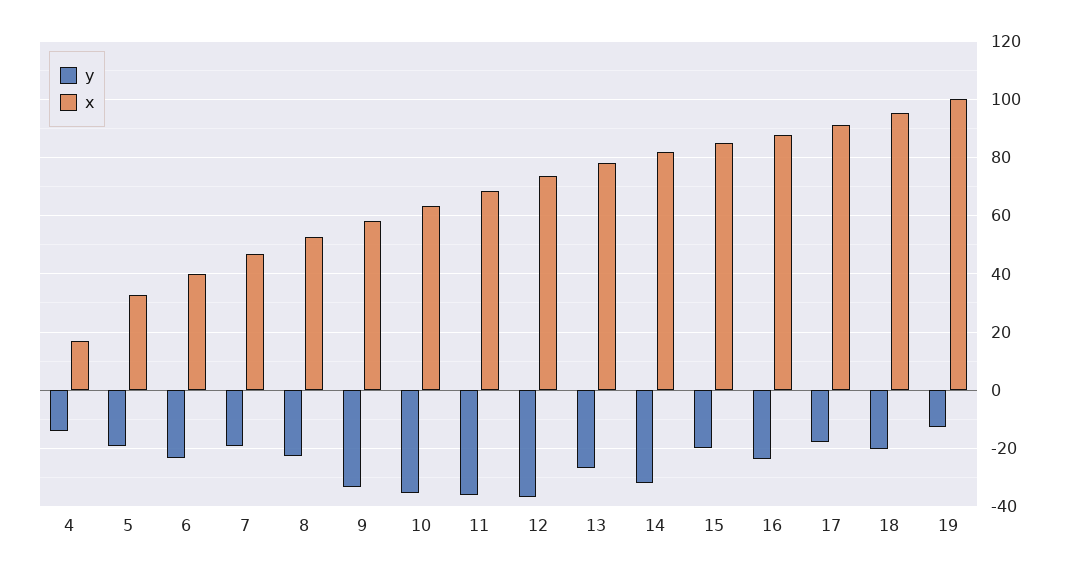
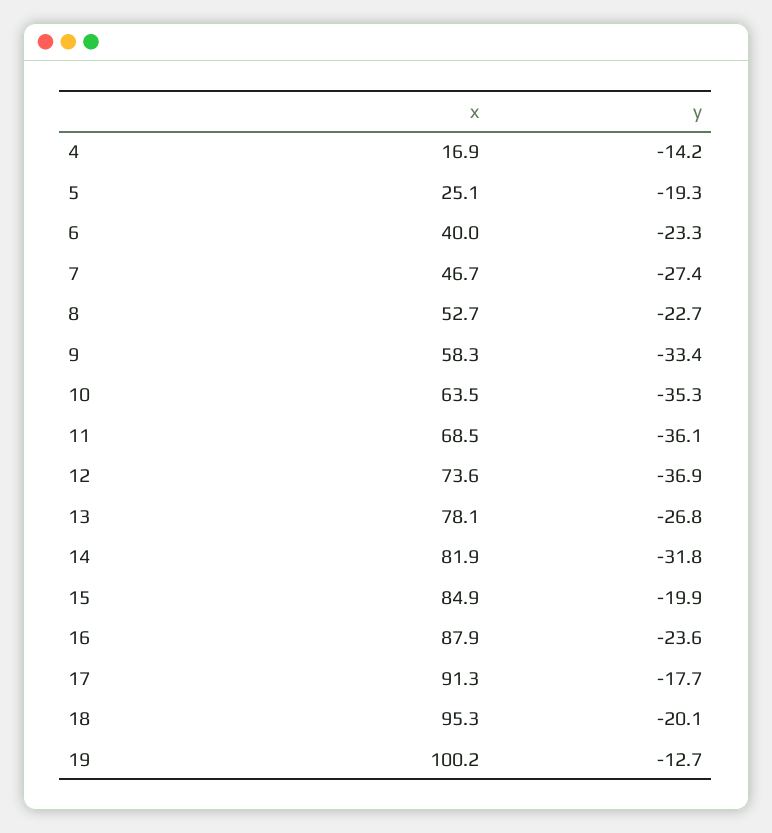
x, 5: 32.5 -> 25.1
y, 7: -20 -> -27.4

